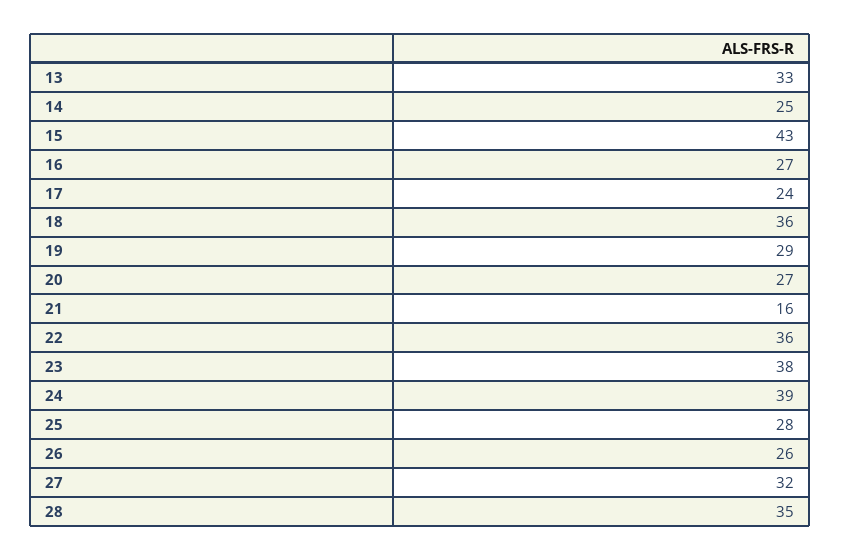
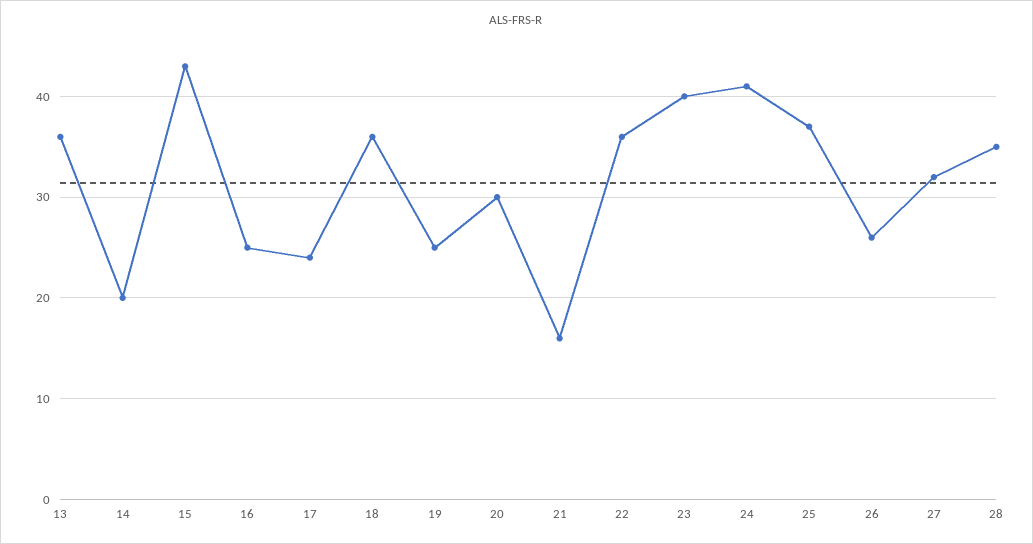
13: 33 -> 36
14: 25 -> 20
16: 27 -> 25
19: 29 -> 25
20: 27 -> 30
23: 38 -> 40
24: 39 -> 41
25: 28 -> 37

